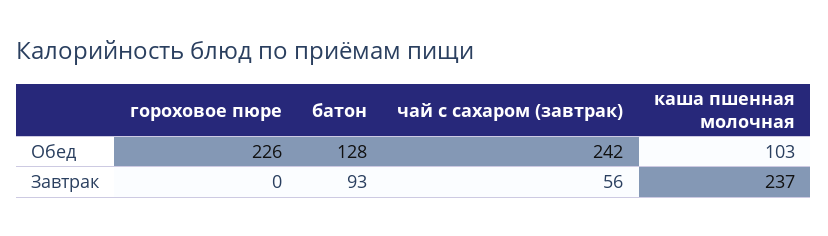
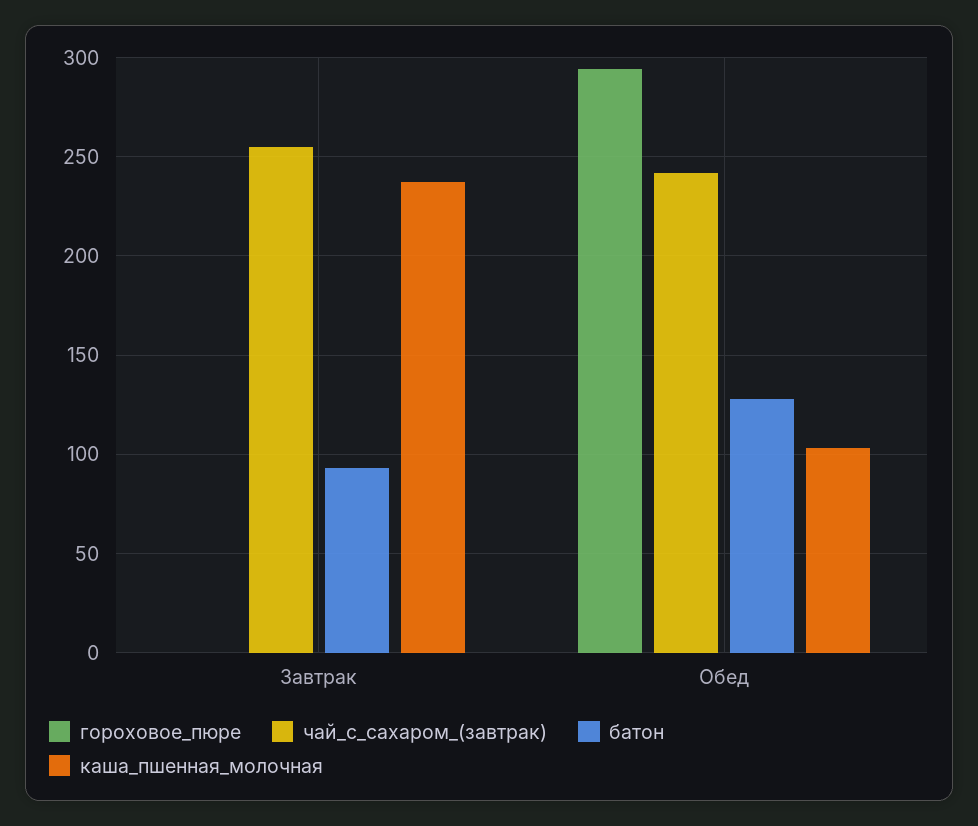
гороховое пюре, Обед: 226 -> 295
чай с сахаром (завтрак), Завтрак: 56 -> 255

